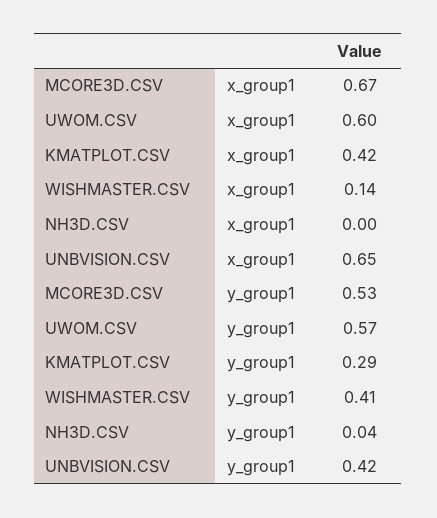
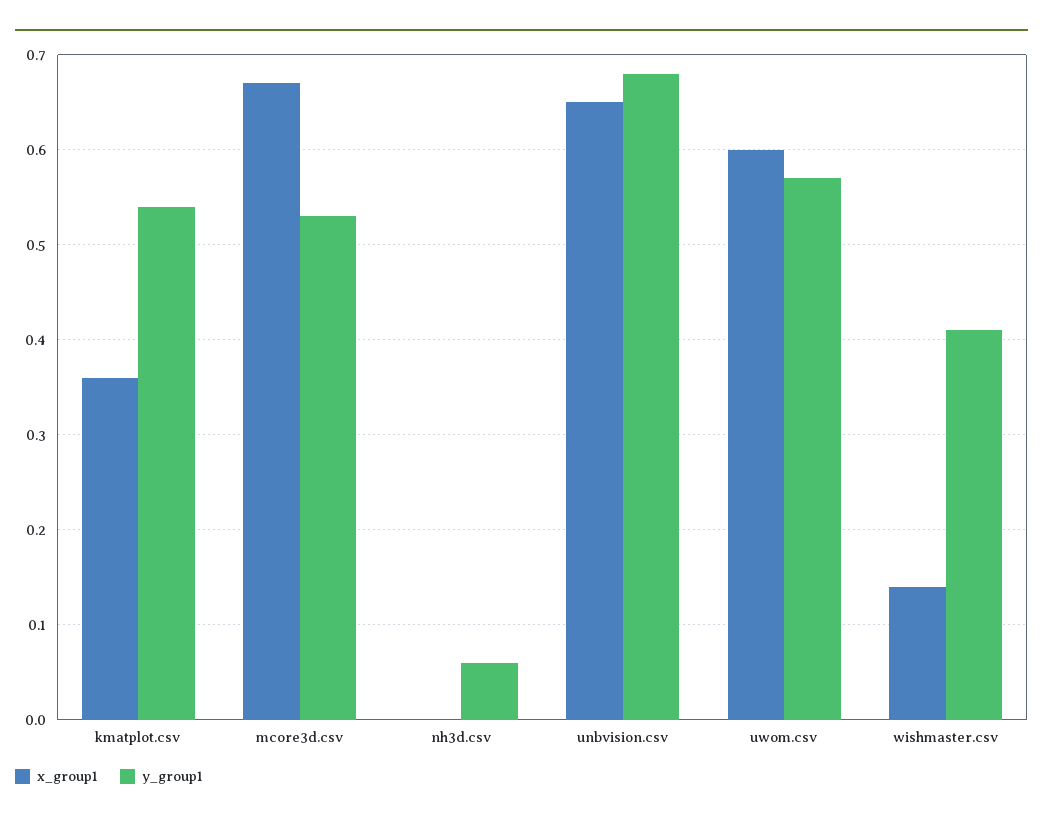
x_group1, KMATPLOT.CSV: 0.42 -> 0.36
y_group1, KMATPLOT.CSV: 0.29 -> 0.54
y_group1, NH3D.CSV: 0.04 -> 0.06
y_group1, UNBVISION.CSV: 0.42 -> 0.68

